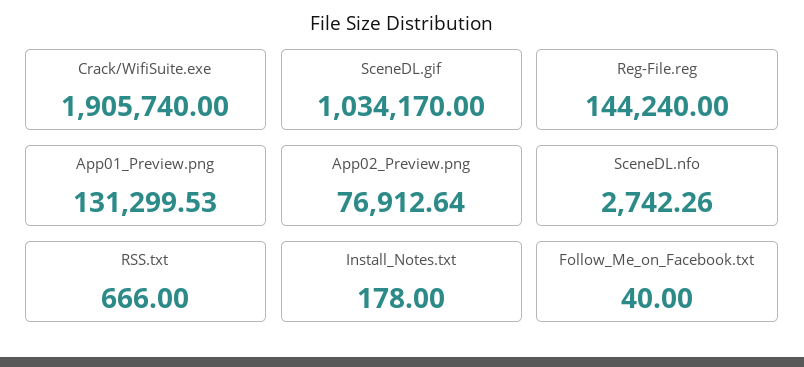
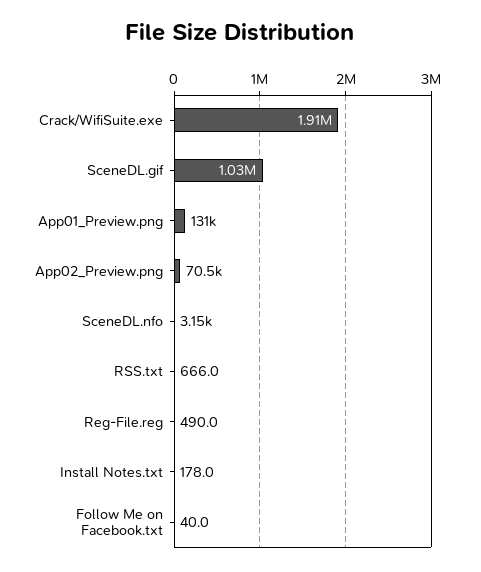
Reg-File.reg: 144240 -> 490
App02_Preview.png: 76912.64 -> 70500
SceneDL.nfo: 2742.26 -> 3150

